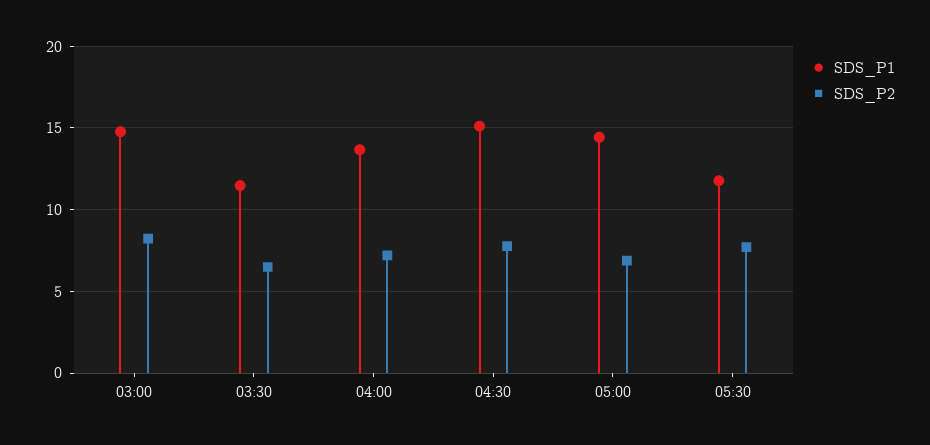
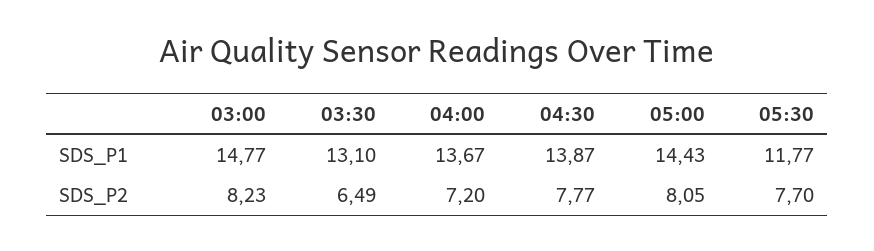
SDS_P1, 03:30: 11.5 -> 13.1
SDS_P1, 04:30: 15 -> 13.87
SDS_P2, 05:00: 7 -> 8.05

